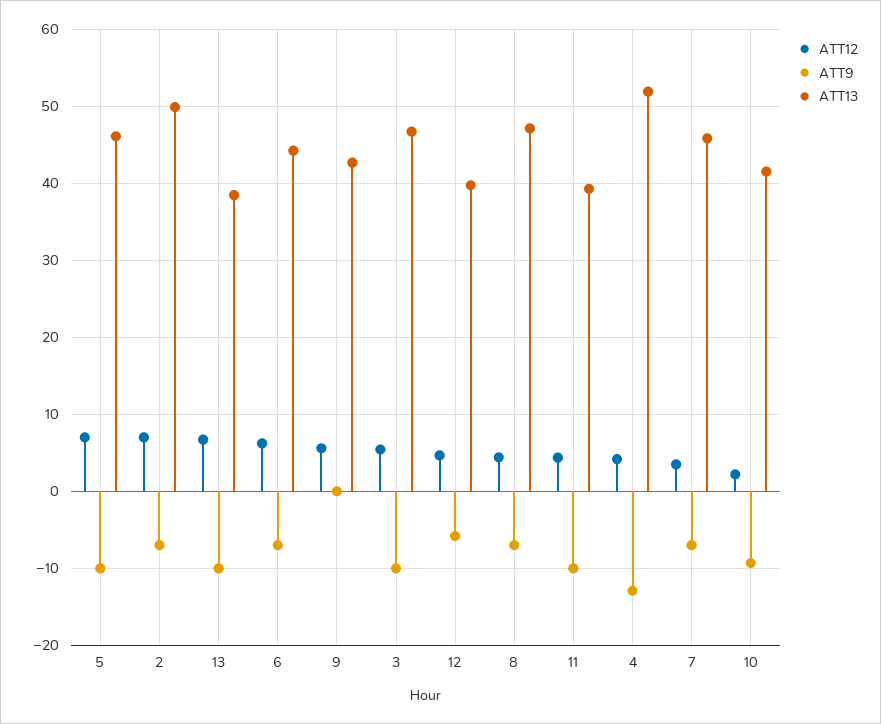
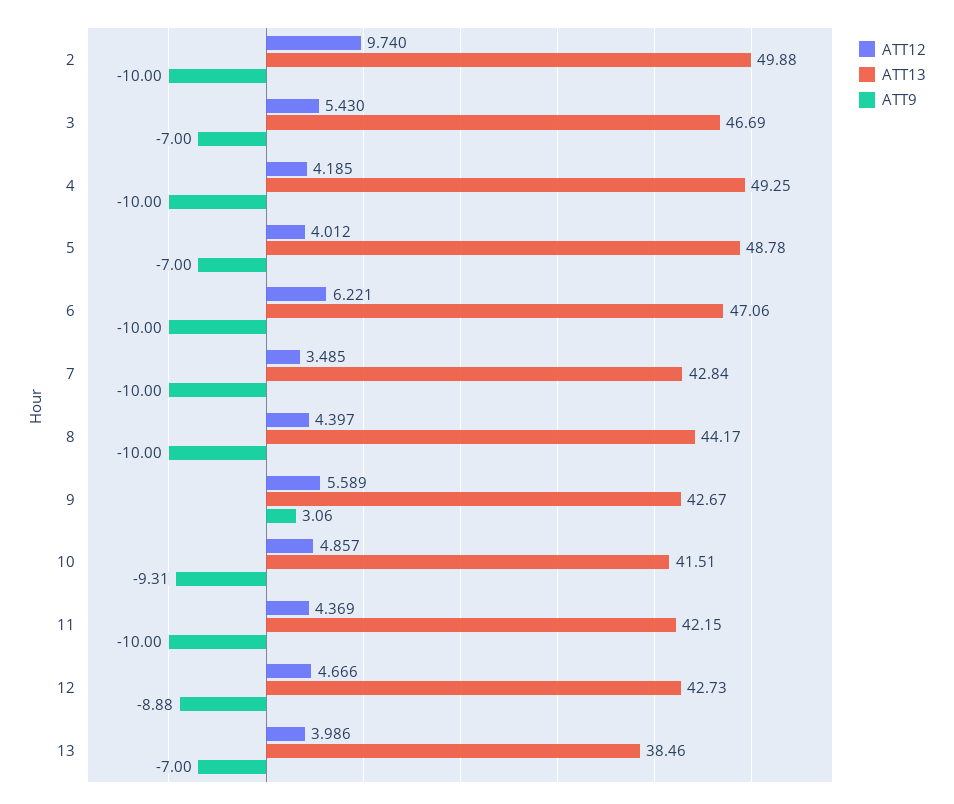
ATT12, 5: 7 -> 4.012
ATT9, 5: -10 -> -7
ATT13, 5: 46 -> 48.78
ATT12, 2: 7 -> 9.74
ATT9, 2: -7 -> -10
ATT12, 13: 7 -> 3.986
ATT9, 13: -10 -> -7
ATT9, 6: -7 -> -10
ATT13, 6: 44 -> 47.06
ATT9, 9: 0 -> 3.06
ATT9, 3: -10 -> -7
ATT9, 12: -6 -> -8.88
ATT13, 12: 40 -> 42.73
ATT9, 8: -7 -> -10
ATT13, 8: 47 -> 44.17
ATT13, 11: 39 -> 42.15
ATT9, 4: -13 -> -10
ATT13, 4: 52 -> 49.25
ATT9, 7: -7 -> -10
ATT13, 7: 46 -> 42.84
ATT12, 10: 2 -> 4.857

